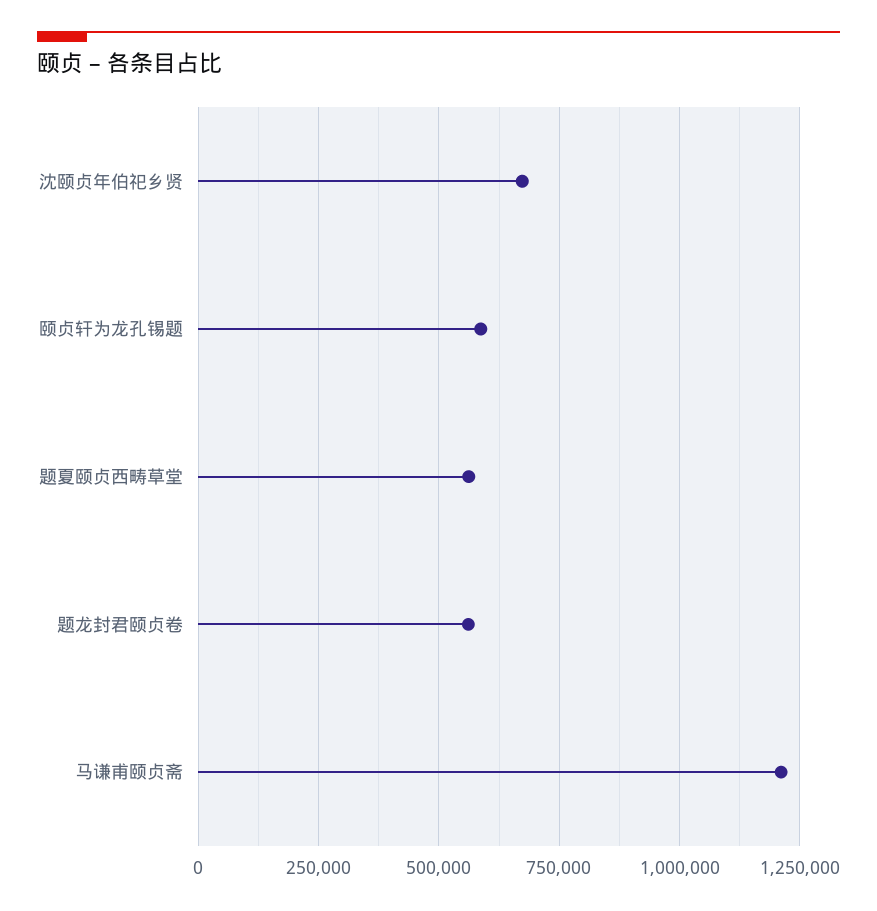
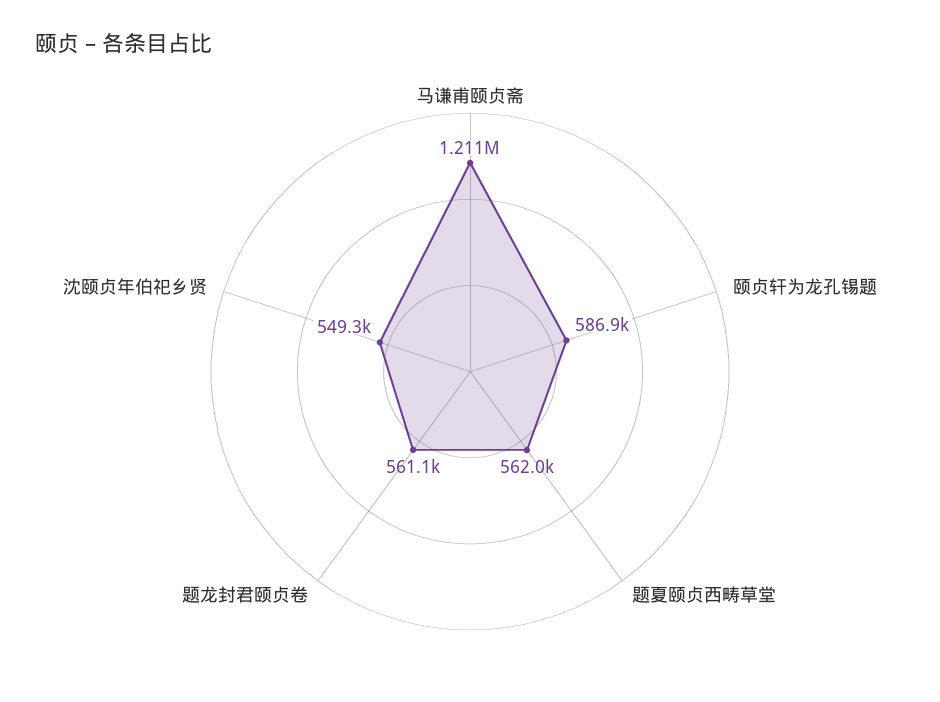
沈颐贞年伯祀乡贤: 675000 -> 549300

